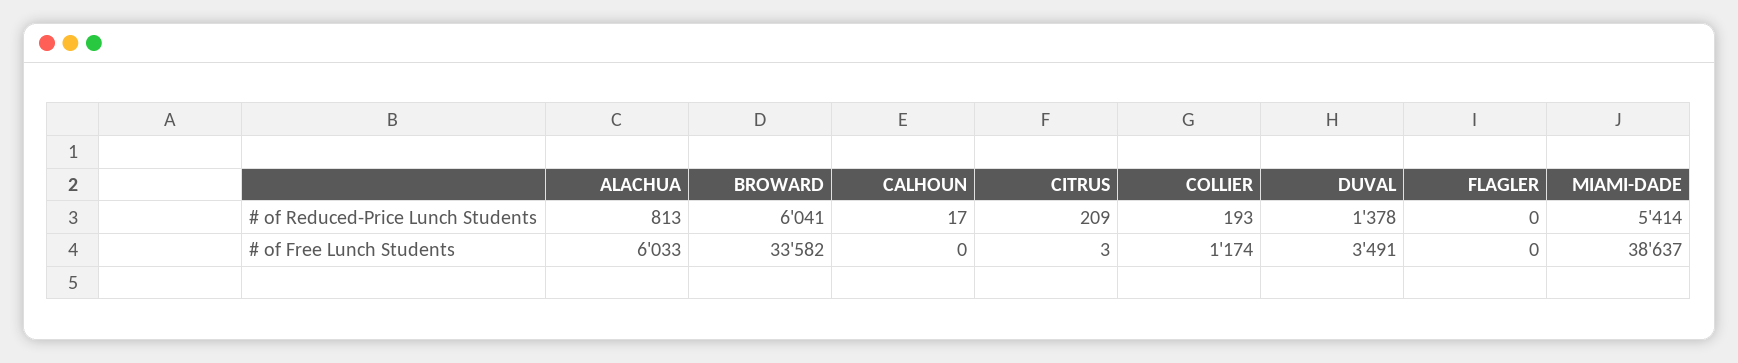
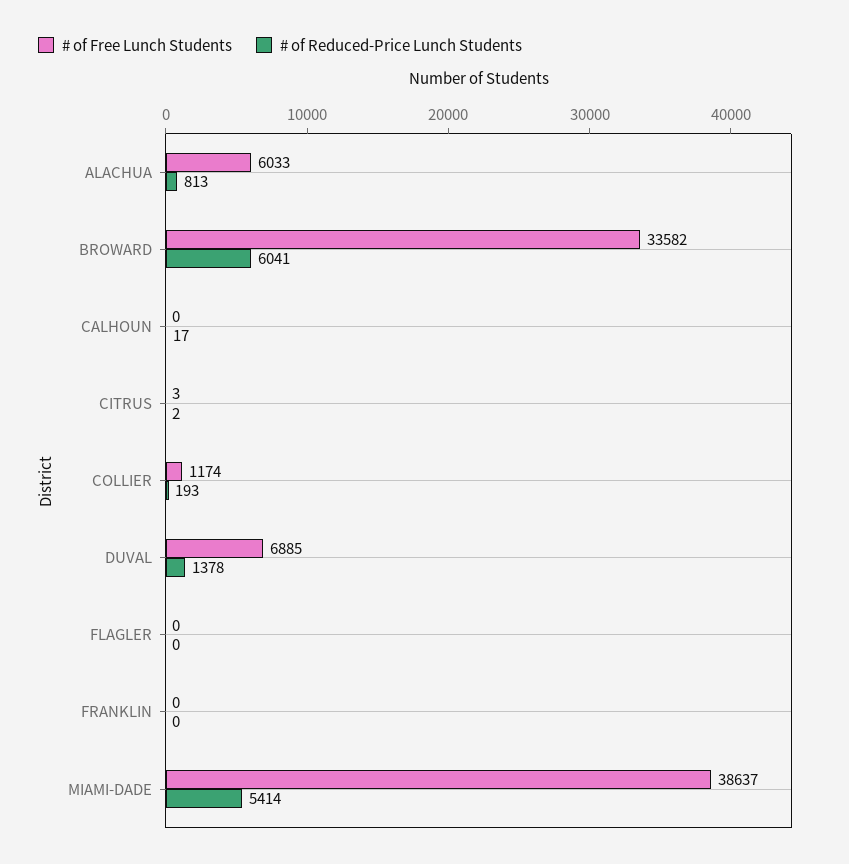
# of Reduced-Price Lunch Students, CITRUS: 209 -> 2
# of Free Lunch Students, DUVAL: 3491 -> 6885
# of Free Lunch Students, FRANKLIN: none -> 0
# of Reduced-Price Lunch Students, FRANKLIN: none -> 0

